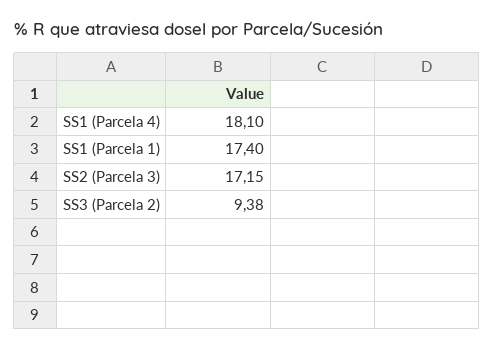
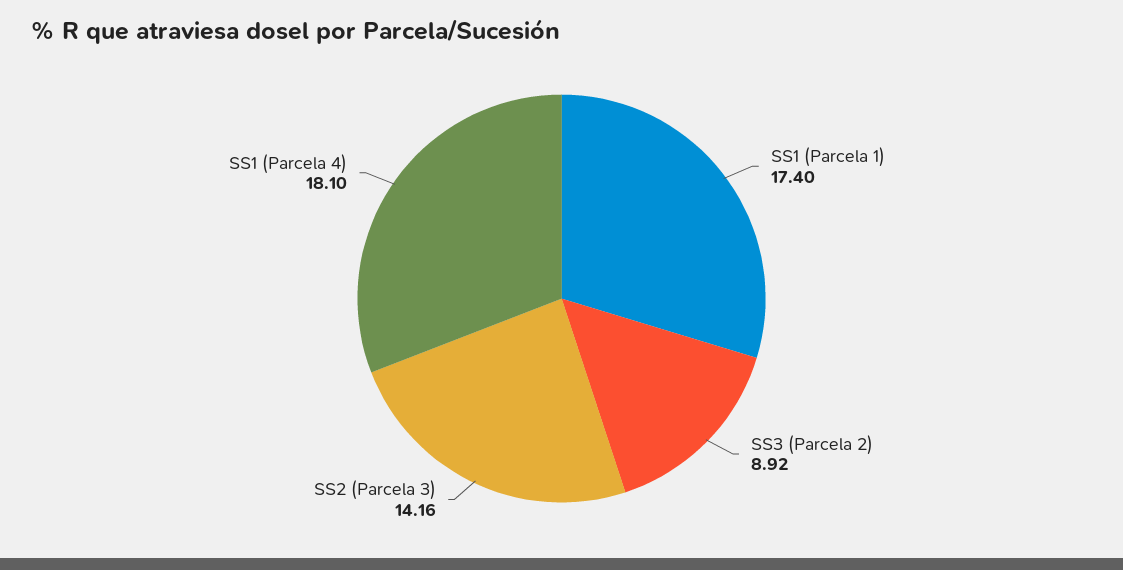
SS2 (Parcela 3): 17.15 -> 14.16
SS3 (Parcela 2): 9.38 -> 8.92

